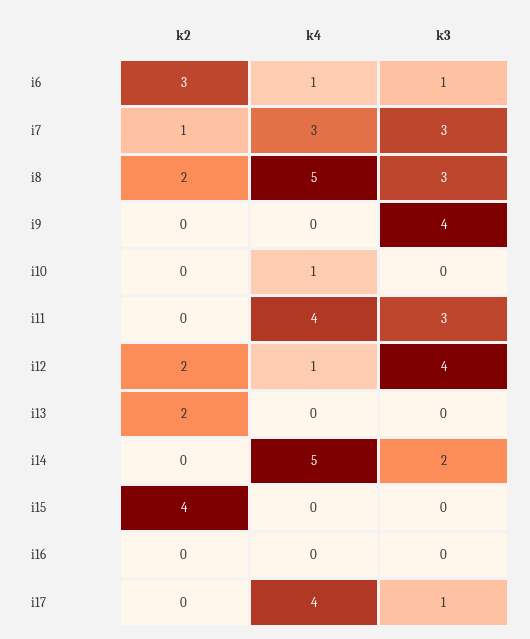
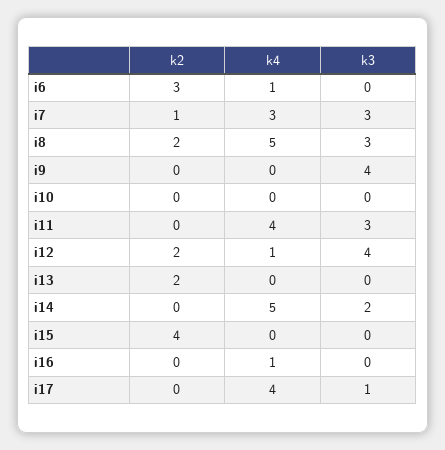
k3, i6: 1 -> 0
k4, i10: 1 -> 0
k4, i16: 0 -> 1

